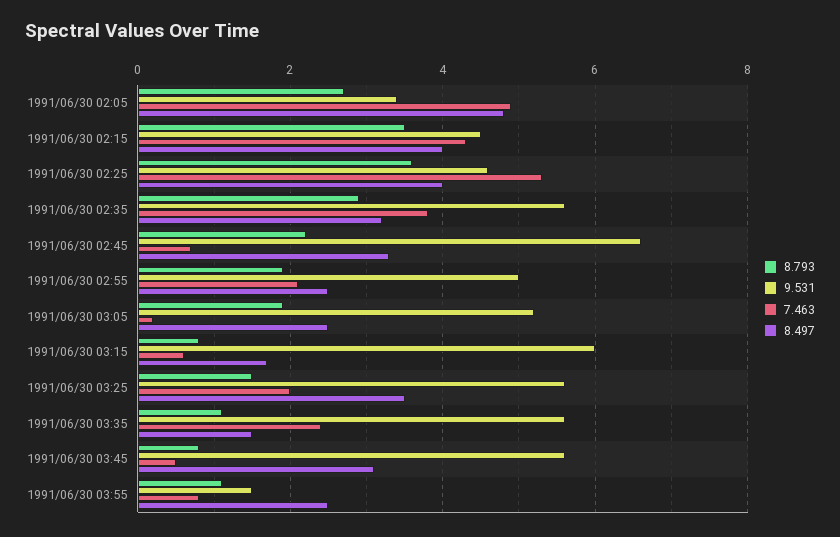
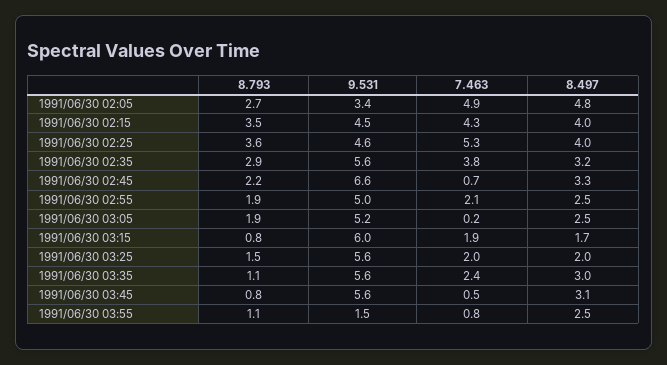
7.463, 1991/06/30 03:15: 0.5 -> 1.9
8.497, 1991/06/30 03:25: 3.5 -> 2
8.497, 1991/06/30 03:35: 1.5 -> 3

